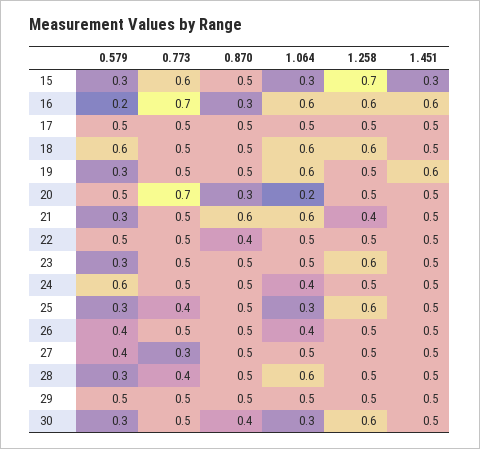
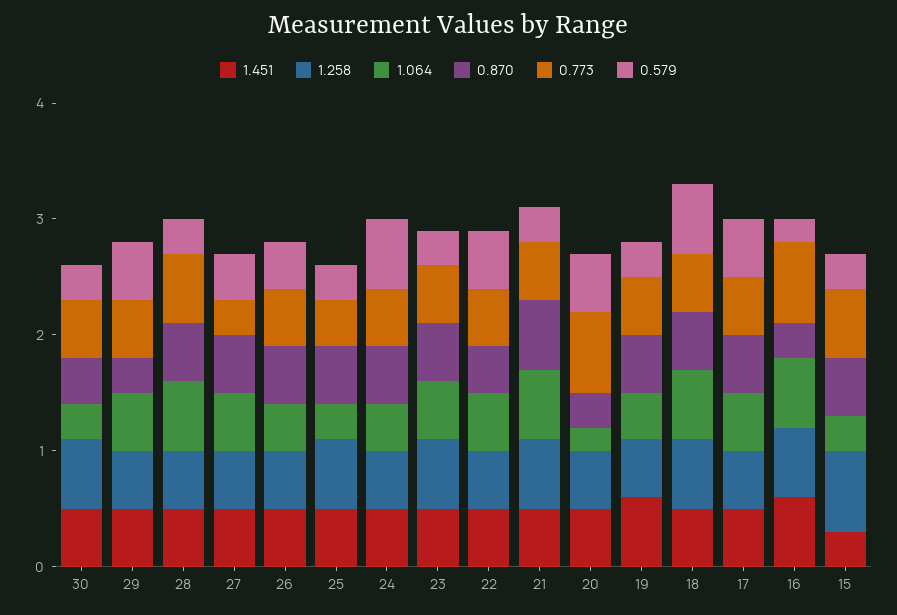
1.064, 19: 0.6 -> 0.4
1.258, 21: 0.4 -> 0.6
0.773, 28: 0.4 -> 0.6
0.870, 29: 0.5 -> 0.3

